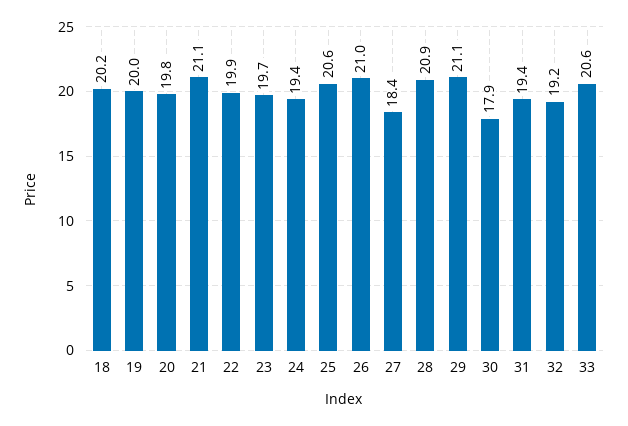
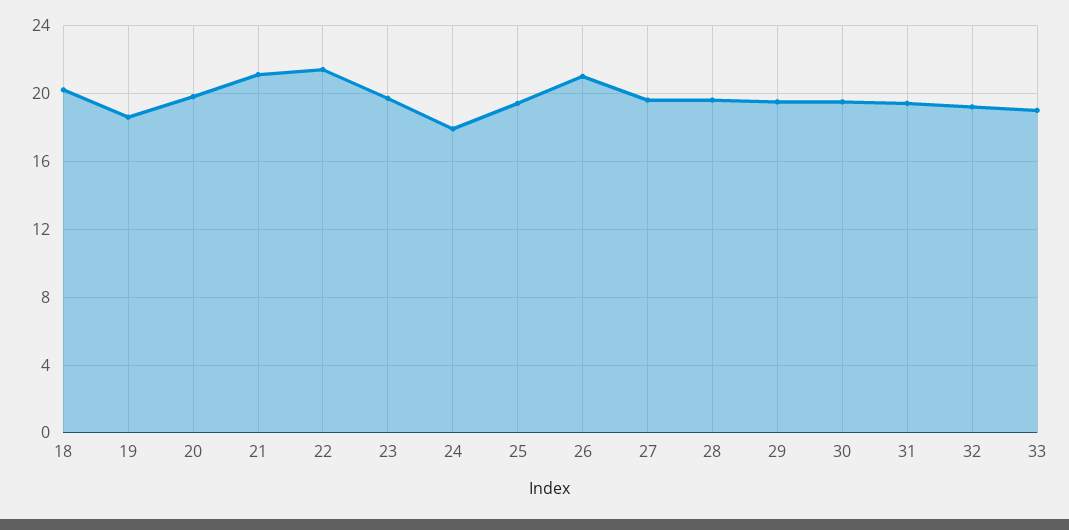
19: 20 -> 18.5
22: 19.9 -> 21.5
24: 19.4 -> 18
25: 20.6 -> 19.5
27: 18.4 -> 19.5
28: 20.9 -> 19.5
29: 21.1 -> 19.5
30: 17.9 -> 19.5
33: 20.6 -> 19

